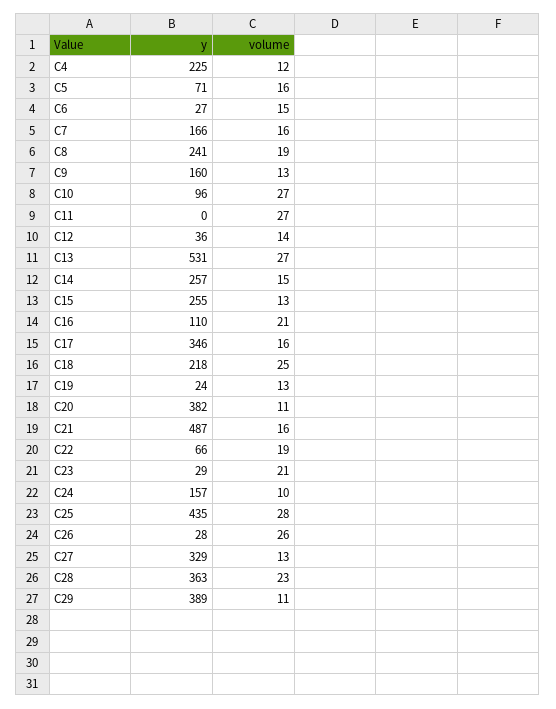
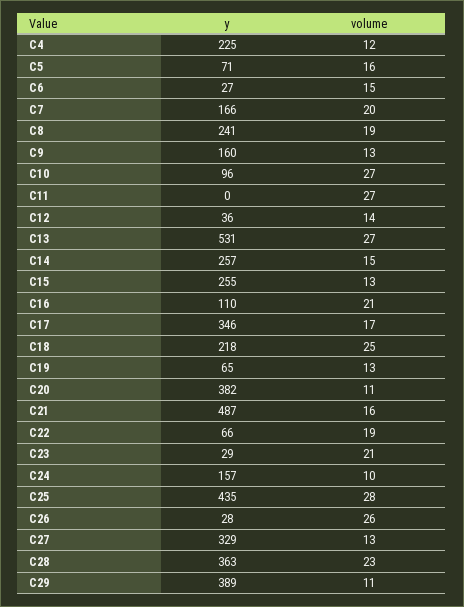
volume, C7: 16 -> 20
volume, C17: 16 -> 17
y, C19: 24 -> 65

